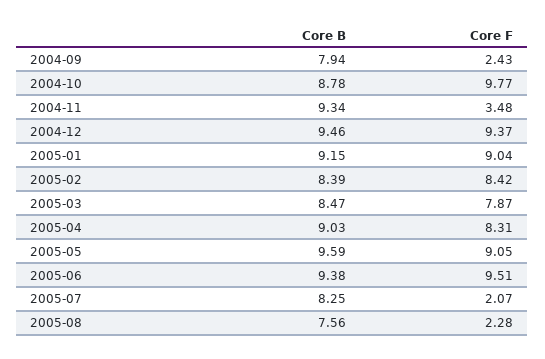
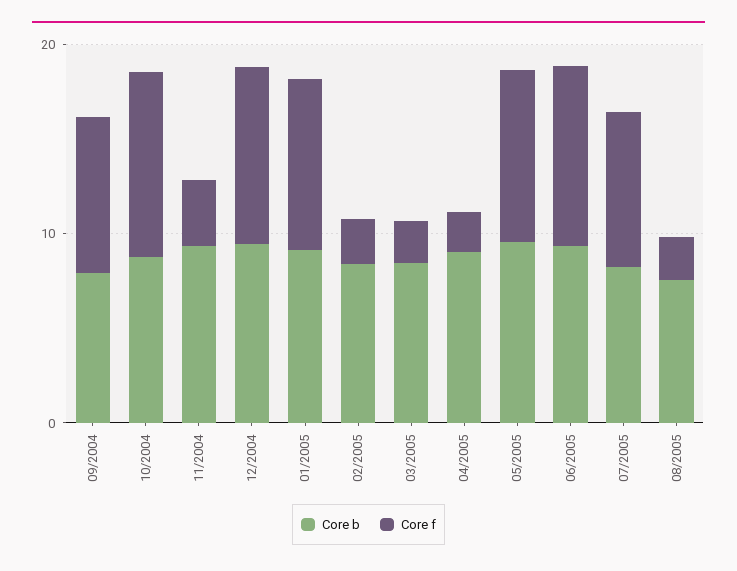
Core F, 2004-09: 2.43 -> 8
Core F, 2005-02: 8.42 -> 2
Core F, 2005-03: 7.87 -> 2
Core F, 2005-04: 8.31 -> 2
Core F, 2005-07: 2.07 -> 8

